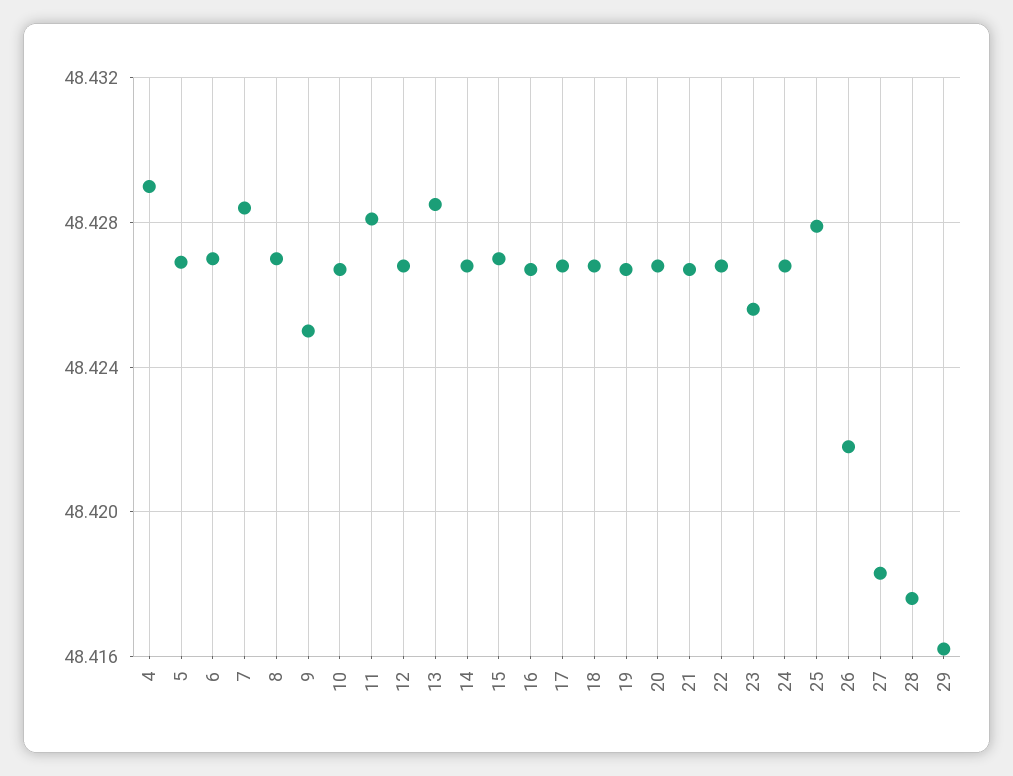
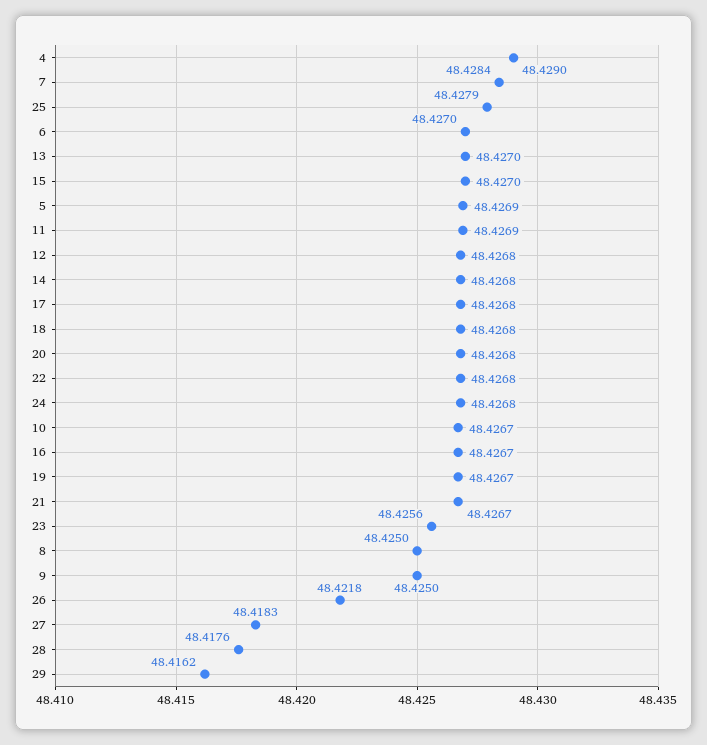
8: 48.427 -> 48.425
11: 48.428 -> 48.4269
13: 48.4285 -> 48.427

